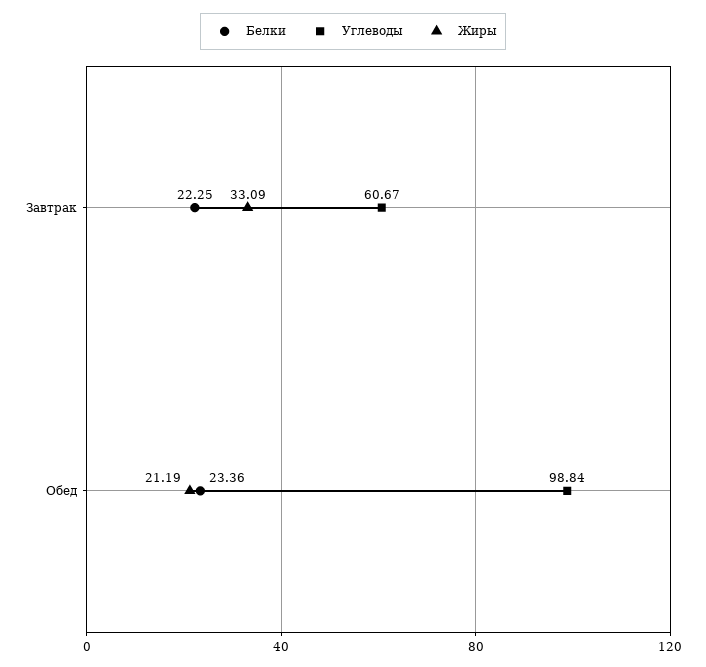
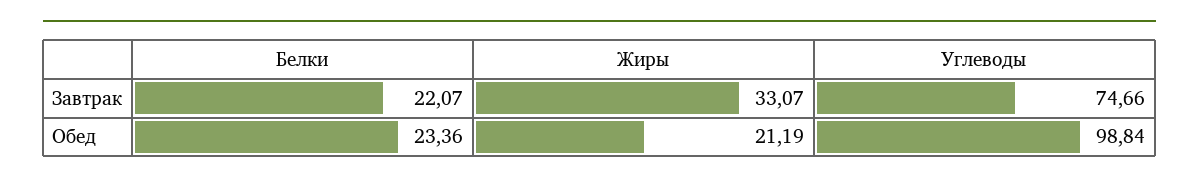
Белки, Завтрак: 22.25 -> 22.07
Углеводы, Завтрак: 60.67 -> 74.66
Жиры, Завтрак: 33.09 -> 33.07

